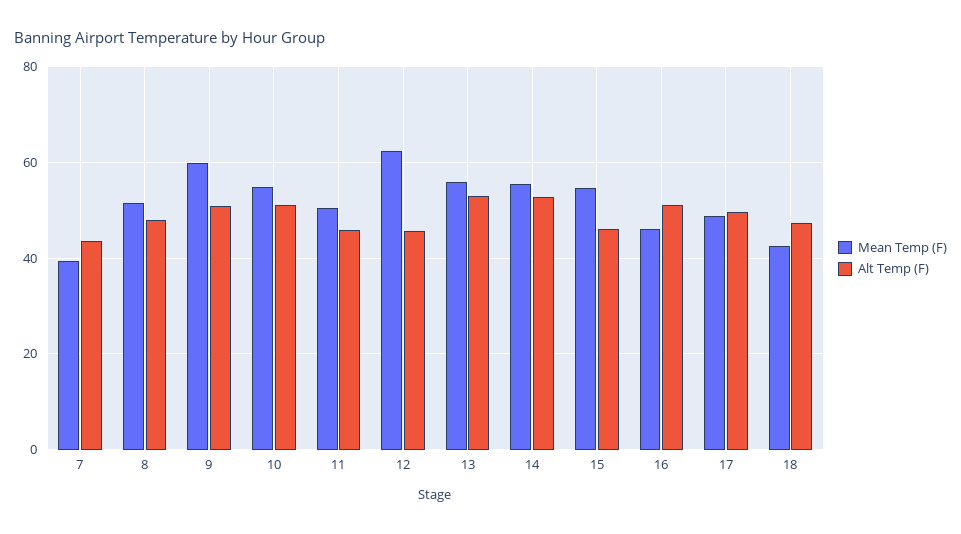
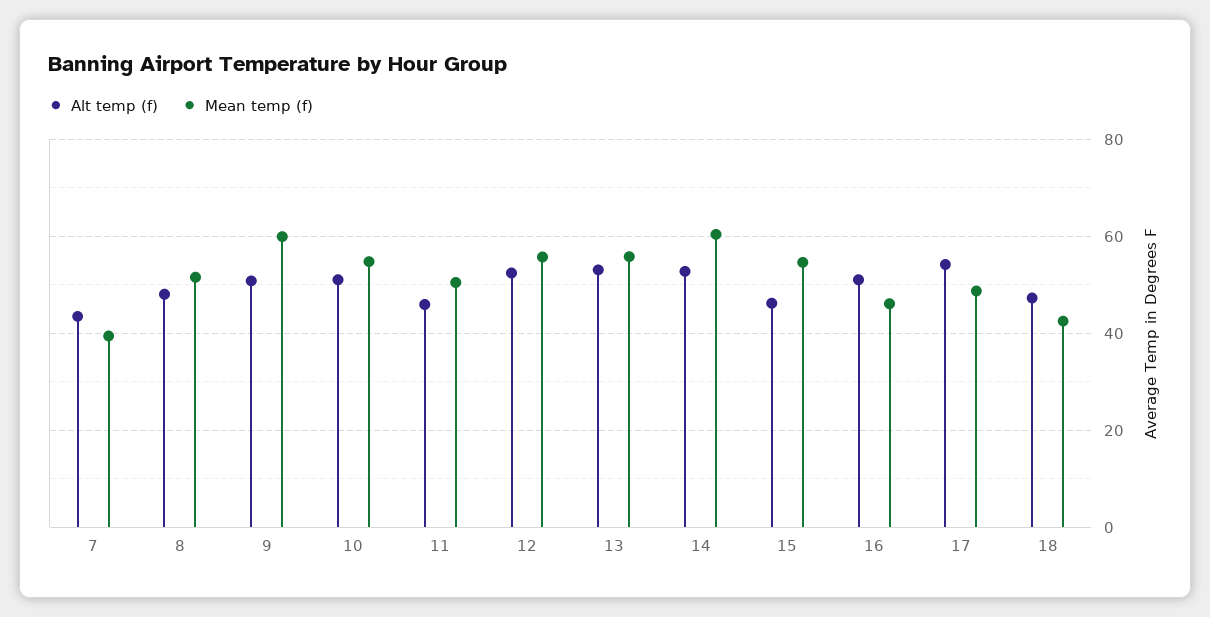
Mean Temp (F), 12: 62 -> 56
Alt Temp (F), 12: 46 -> 52
Mean Temp (F), 14: 56 -> 60
Alt Temp (F), 17: 50 -> 54

